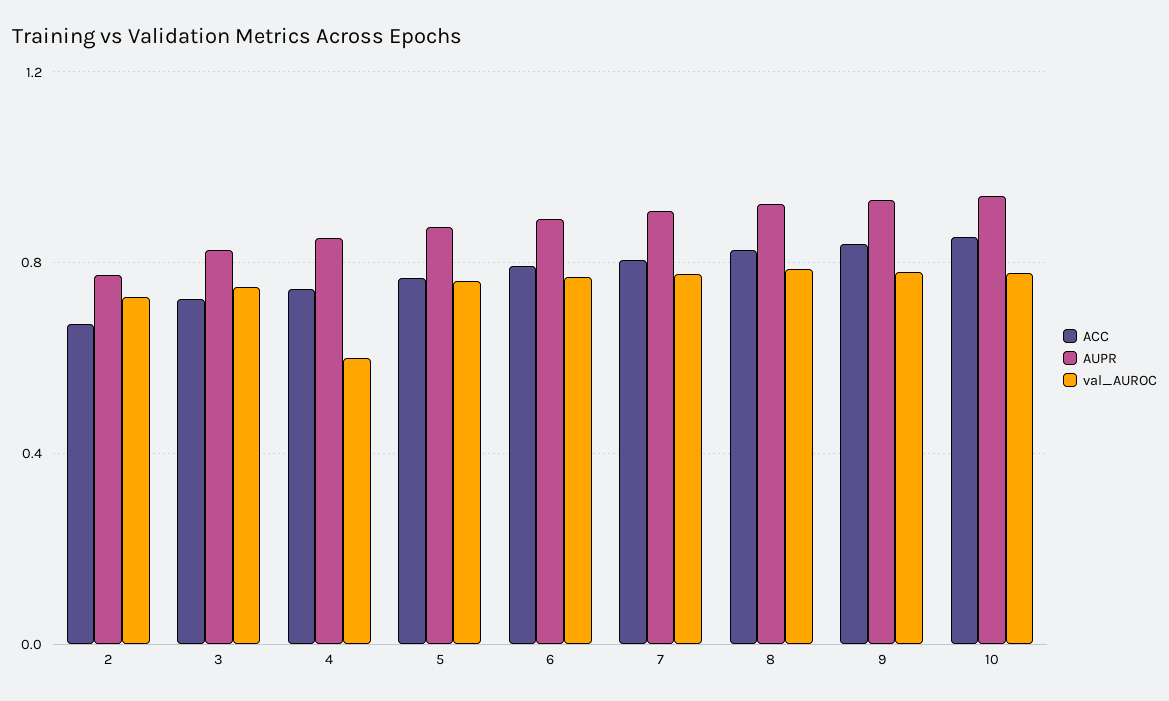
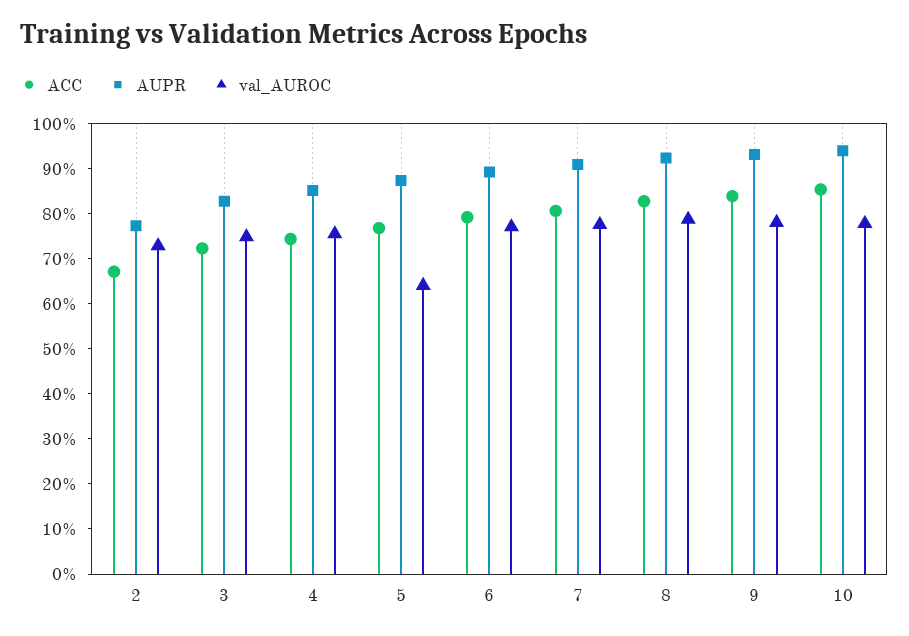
val_AUROC, 4: 0.6 -> 0.76
val_AUROC, 5: 0.75 -> 0.64

